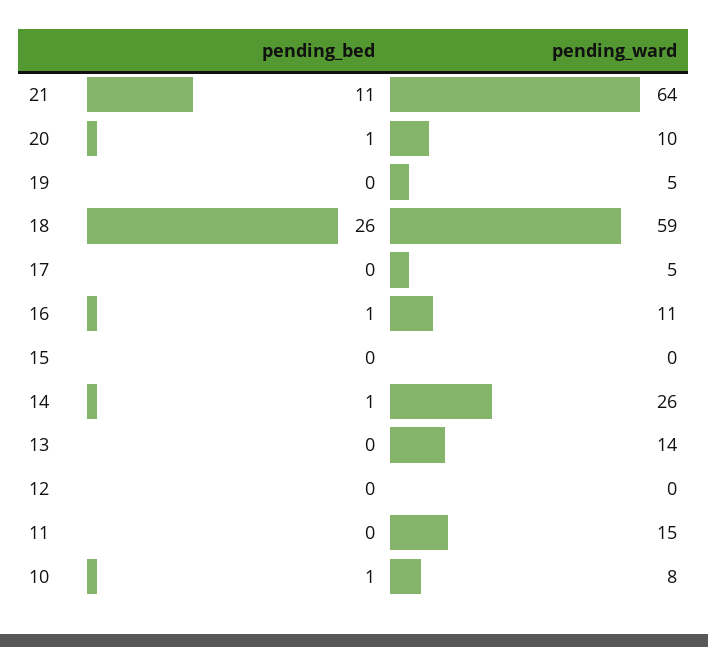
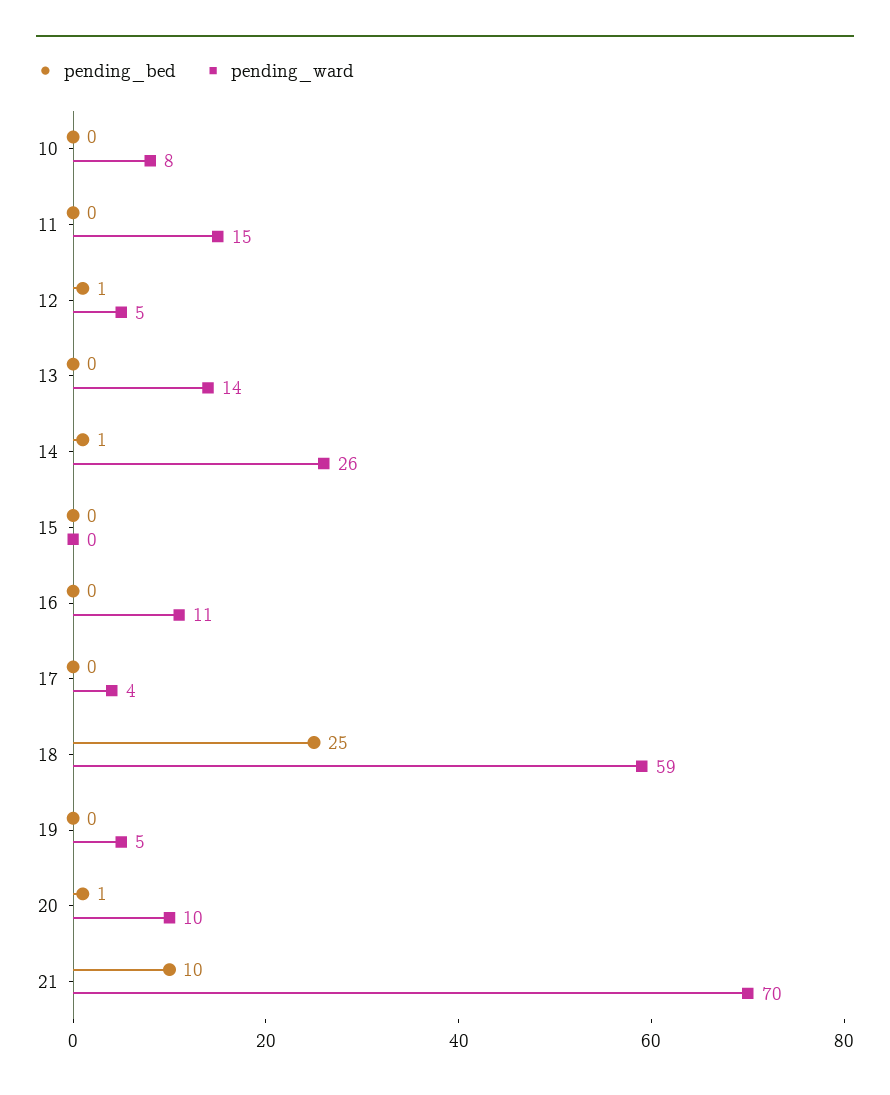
pending_bed, 21: 11 -> 10
pending_ward, 21: 64 -> 70
pending_bed, 18: 26 -> 25
pending_ward, 17: 5 -> 4
pending_bed, 16: 1 -> 0
pending_bed, 12: 0 -> 1
pending_ward, 12: 0 -> 5
pending_bed, 10: 1 -> 0

